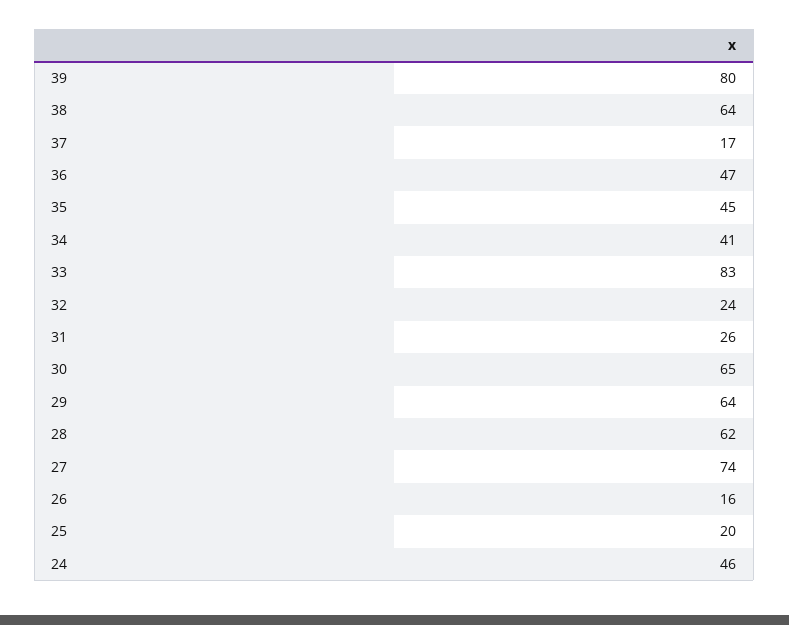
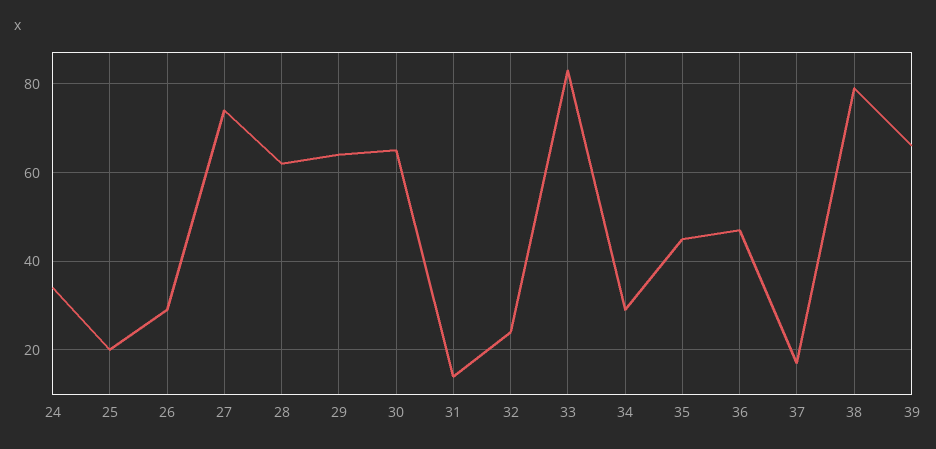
39: 80 -> 65
38: 64 -> 80
34: 41 -> 30
31: 26 -> 15
26: 16 -> 30
24: 46 -> 35

